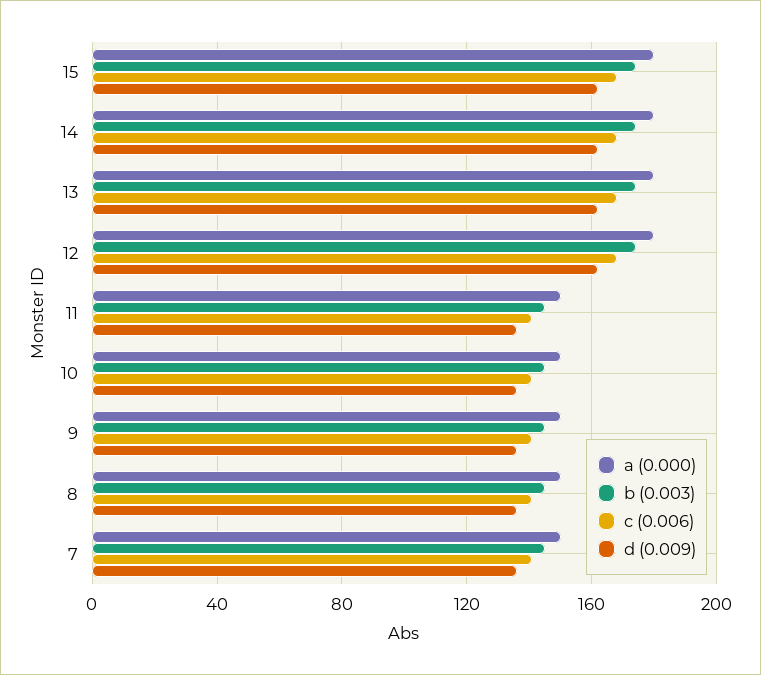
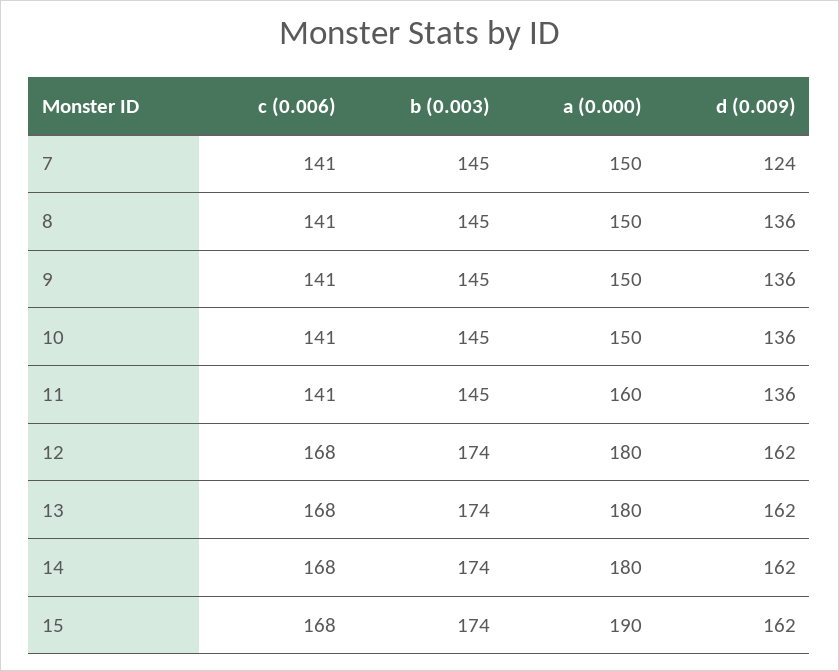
a (0.000), 15: 180 -> 190
a (0.000), 11: 150 -> 160
d (0.009), 7: 135 -> 124

